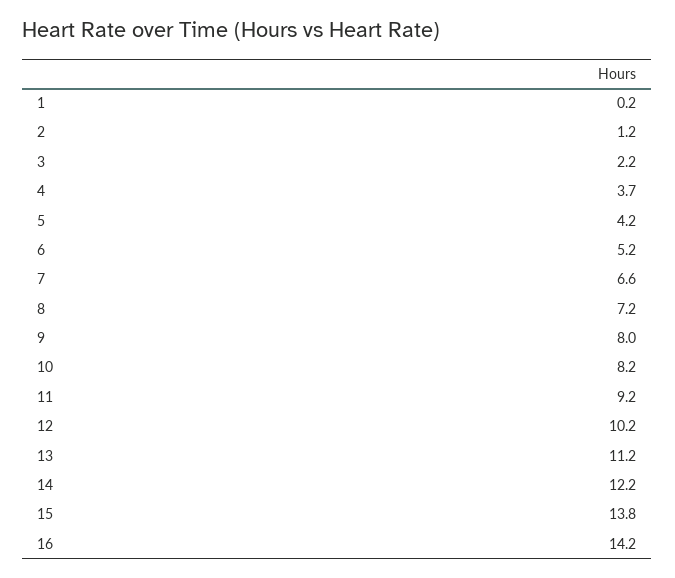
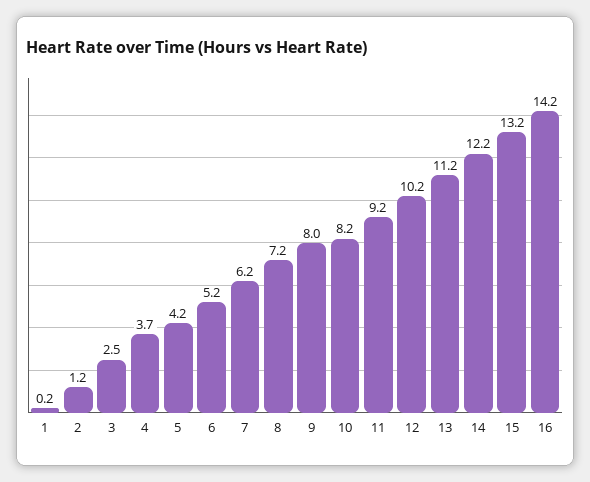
3: 2.2 -> 2.5
7: 6.6 -> 6.2
15: 13.8 -> 13.2

